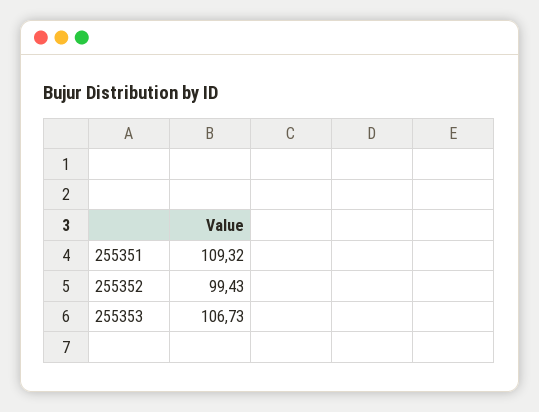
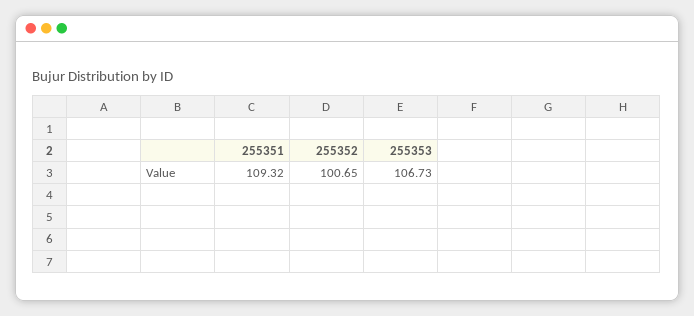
255352: 99.43 -> 100.65

